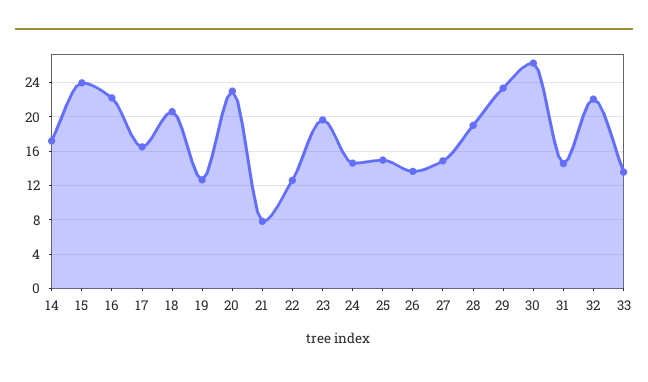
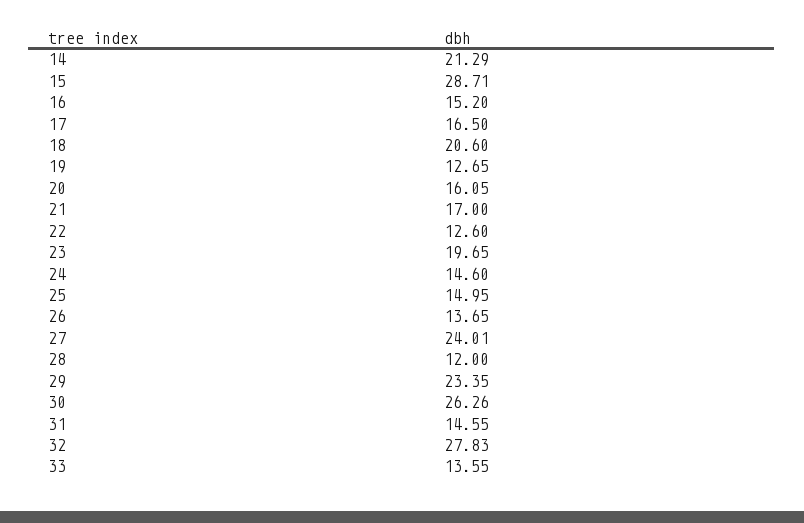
14: 17 -> 21.29
15: 24 -> 28.71
16: 22 -> 15.2
20: 23 -> 16.05
21: 8 -> 17
27: 15 -> 24.01
28: 19 -> 12
32: 22 -> 27.83

